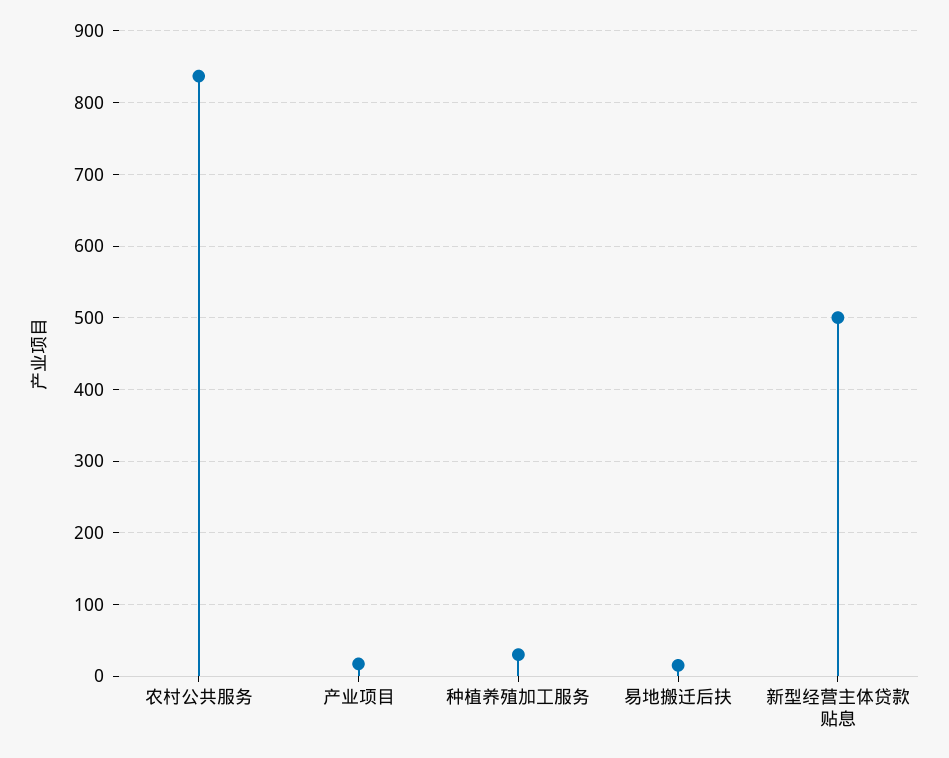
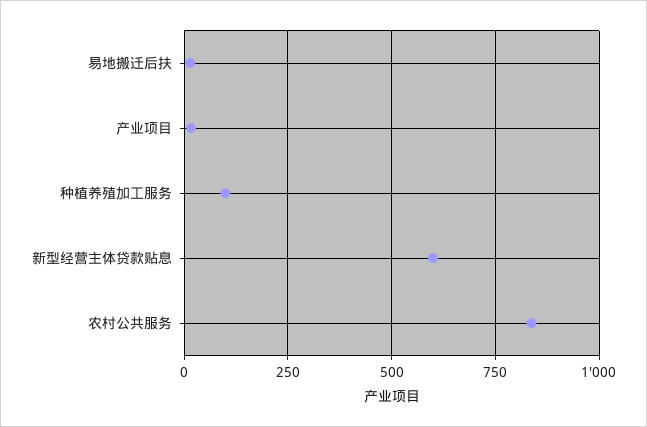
种植养殖加工服务: 30 -> 100
新型经营主体贷款贴息: 500 -> 600

